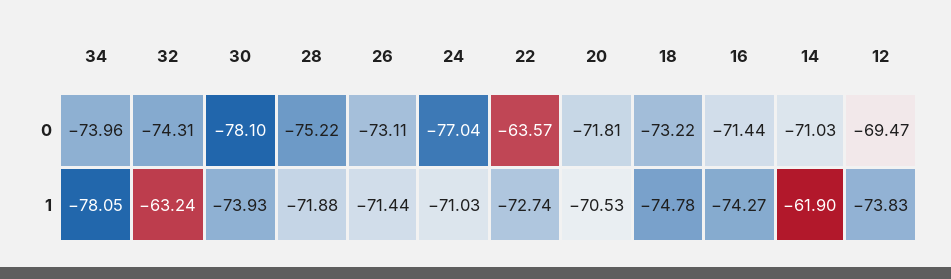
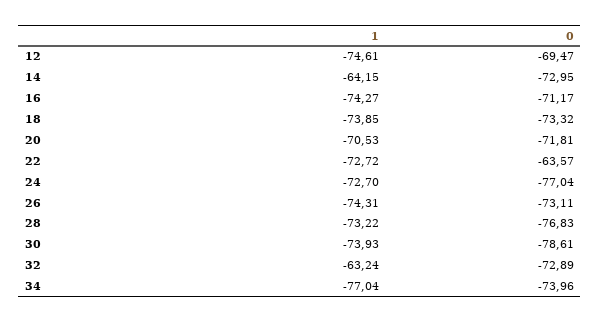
32, 0: -74.31 -> -72.89
30, 0: -78.1 -> -78.61
28, 0: -75.22 -> -76.83
18, 0: -73.22 -> -73.32
16, 0: -71.44 -> -71.17
14, 0: -71.03 -> -72.95
34, 1: -78.05 -> -77.04
28, 1: -71.88 -> -73.22
26, 1: -71.44 -> -74.31
24, 1: -71.03 -> -72.7
22, 1: -72.74 -> -72.72
18, 1: -74.78 -> -73.85
14, 1: -61.9 -> -64.15
12, 1: -73.83 -> -74.61

